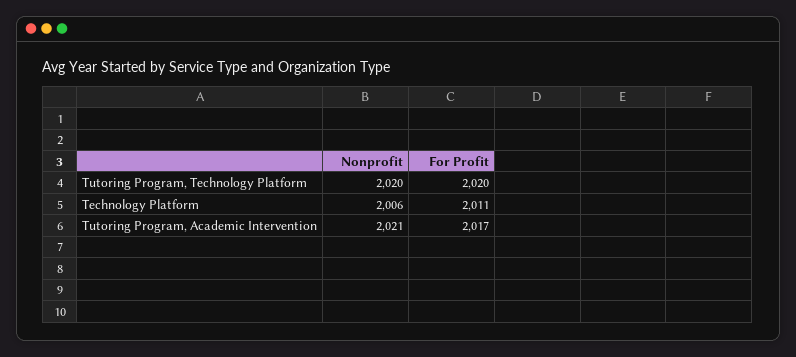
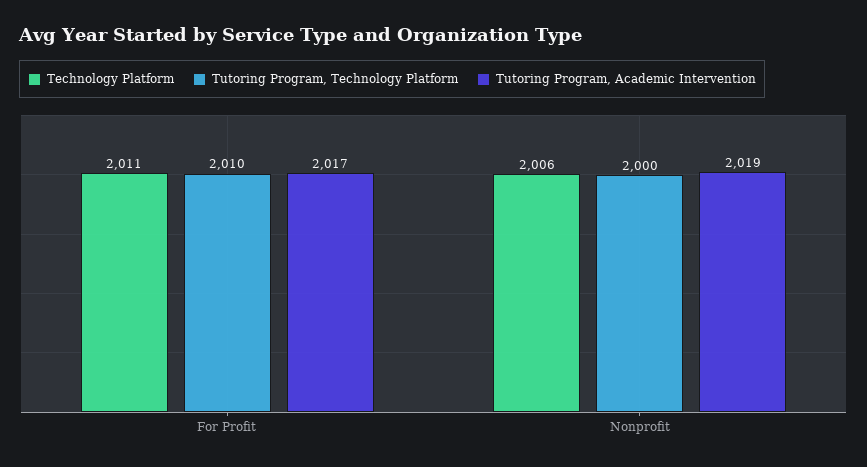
Tutoring Program, Technology Platform, Nonprofit: 2020 -> 2000
Tutoring Program, Technology Platform, For Profit: 2020 -> 2010
Tutoring Program, Academic Intervention, Nonprofit: 2021 -> 2019

